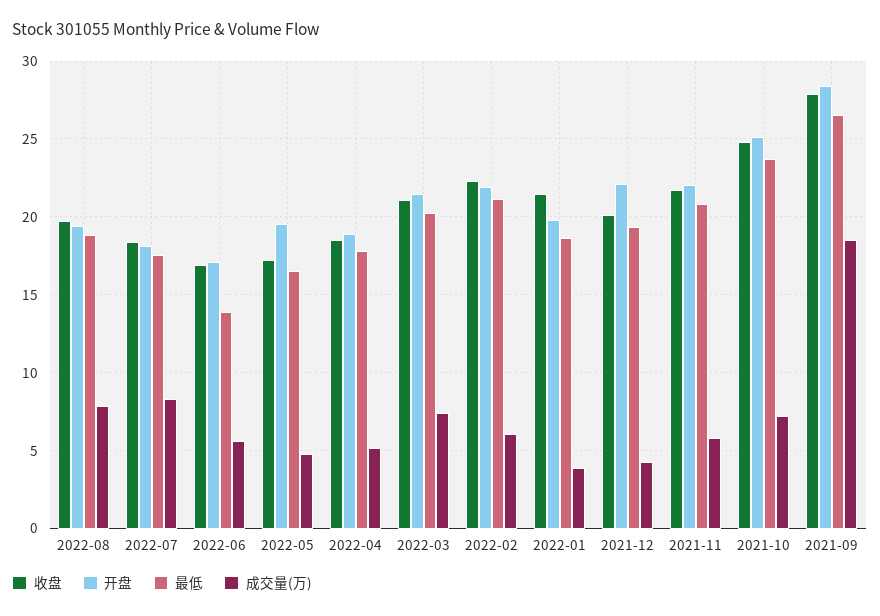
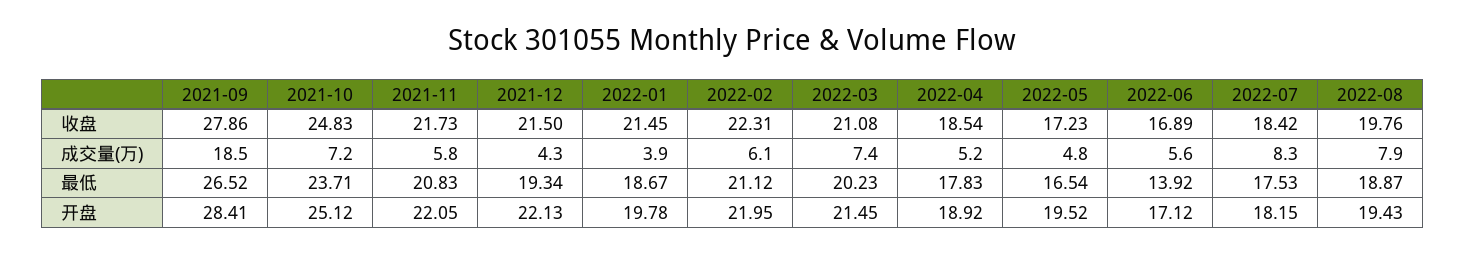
收盘, 2021-12: 20 -> 21.5

